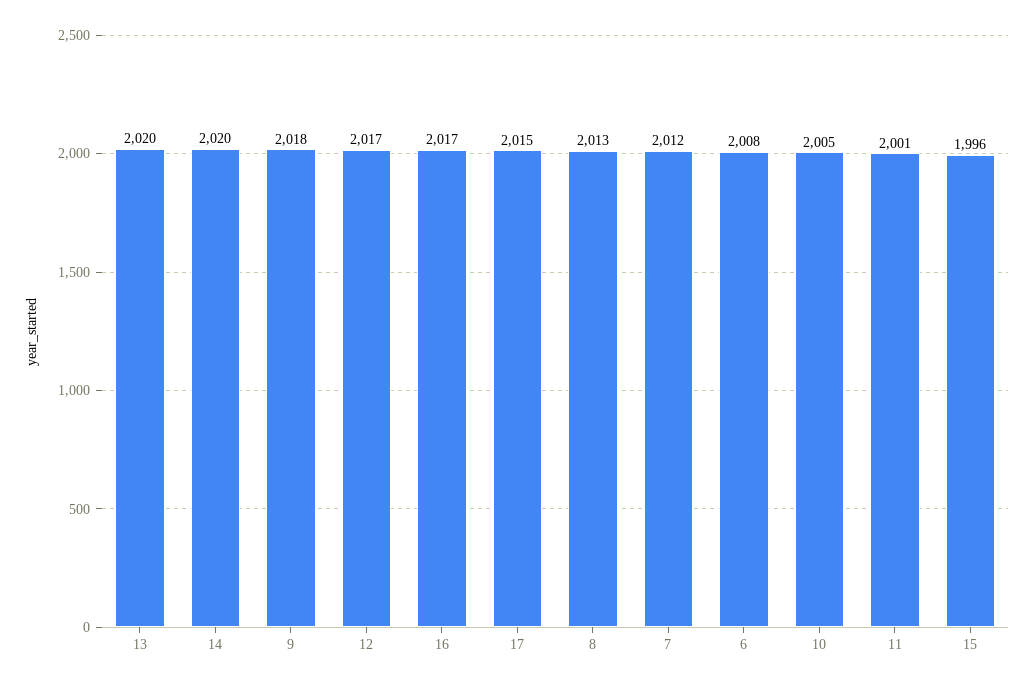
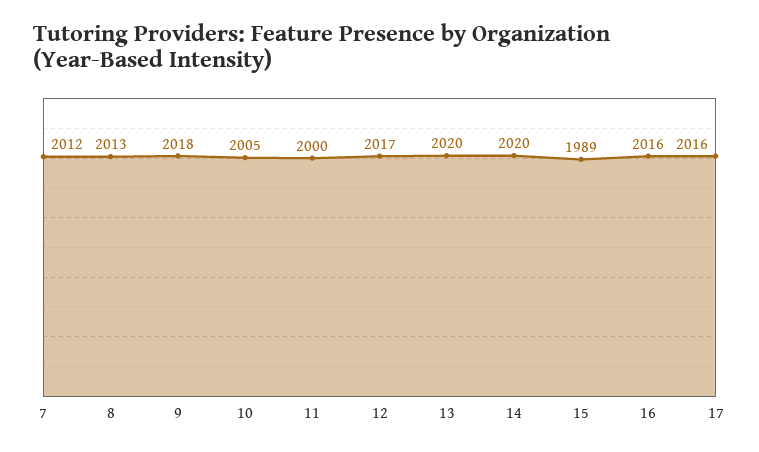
16: 2017 -> 2016
17: 2015 -> 2016
6: 2008 -> none
11: 2001 -> 2000
15: 1996 -> 1989

